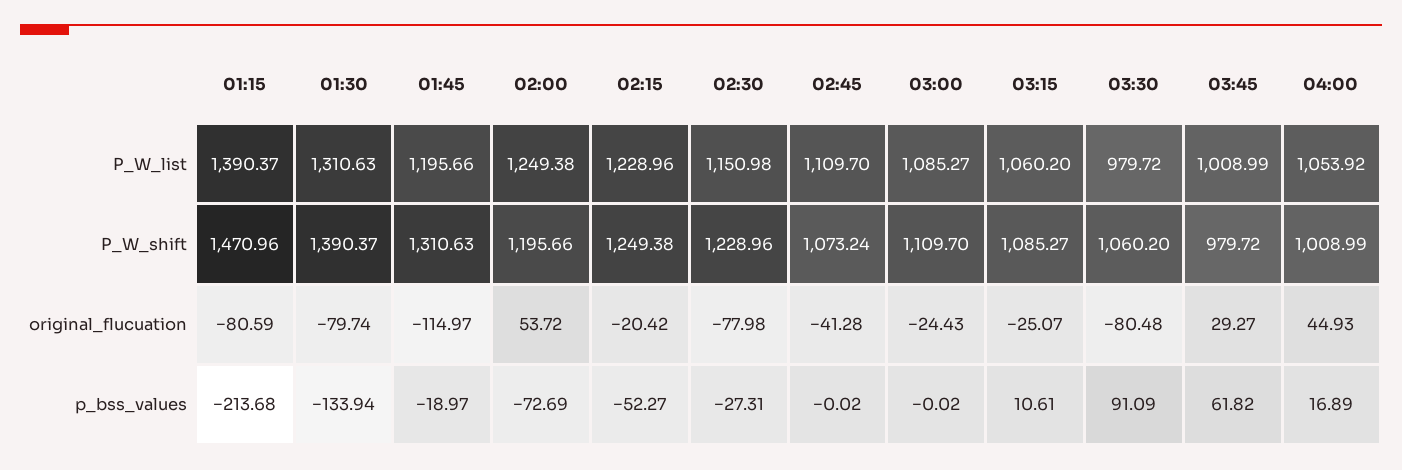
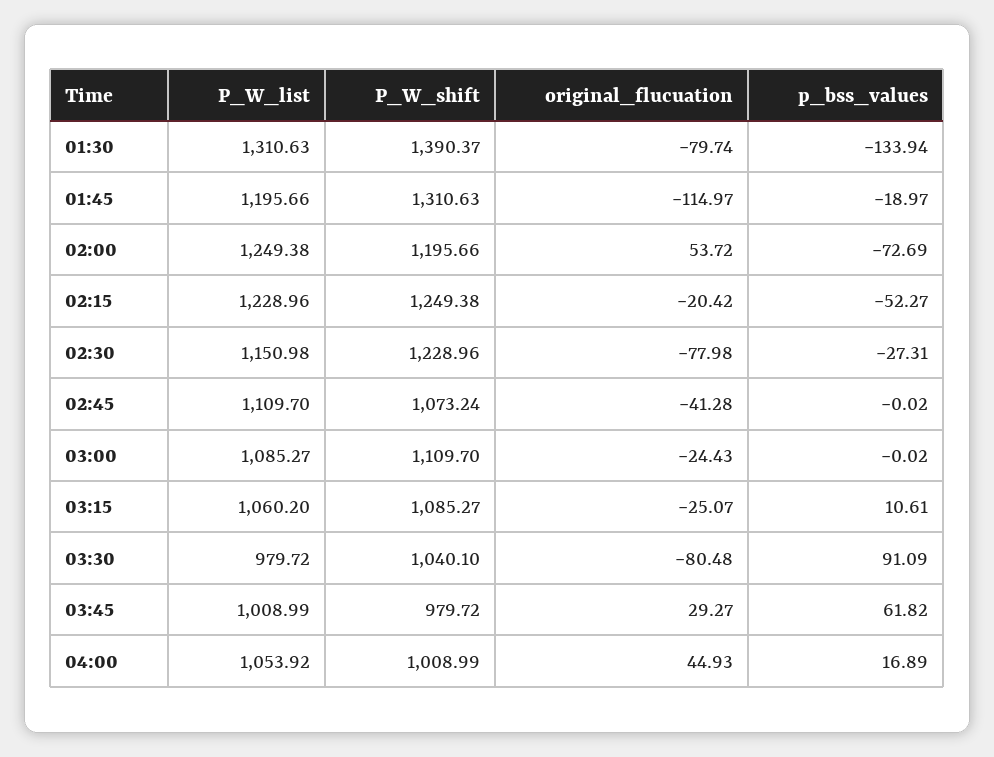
01:15, P_W_list: 1390.37 -> none
01:15, P_W_shift: 1470.96 -> none
03:30, P_W_shift: 1060.2 -> 1040.1
01:15, original_flucuation: -80.59 -> none
01:15, p_bss_values: -213.68 -> none

